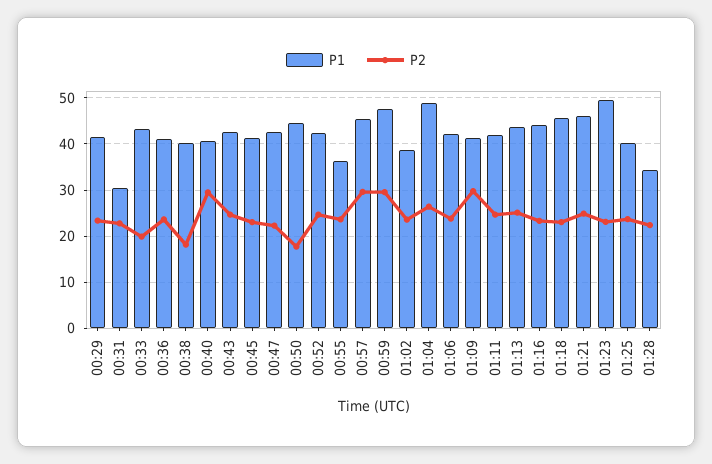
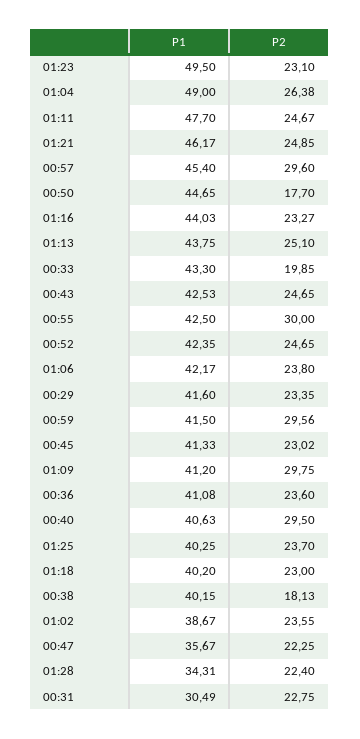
P1, 00:47: 42 -> 35.67
P1, 00:55: 36 -> 42.5
P2, 00:55: 24 -> 30
P1, 00:59: 48 -> 41.5
P1, 01:11: 42 -> 47.7
P1, 01:18: 46 -> 40.2

